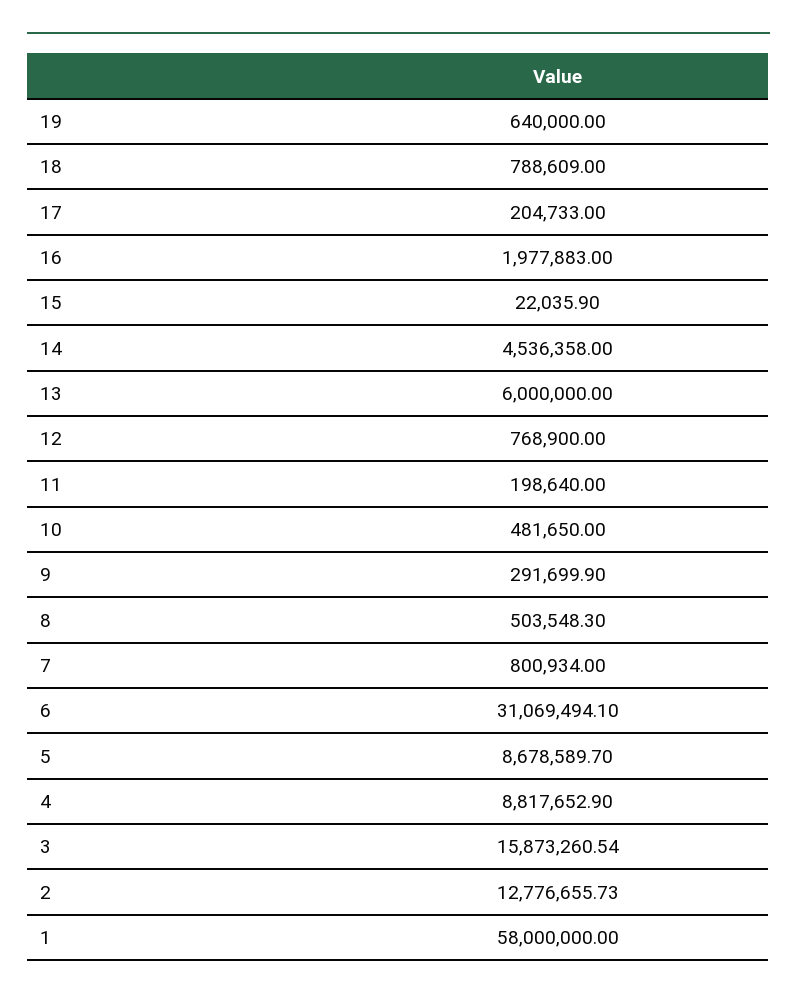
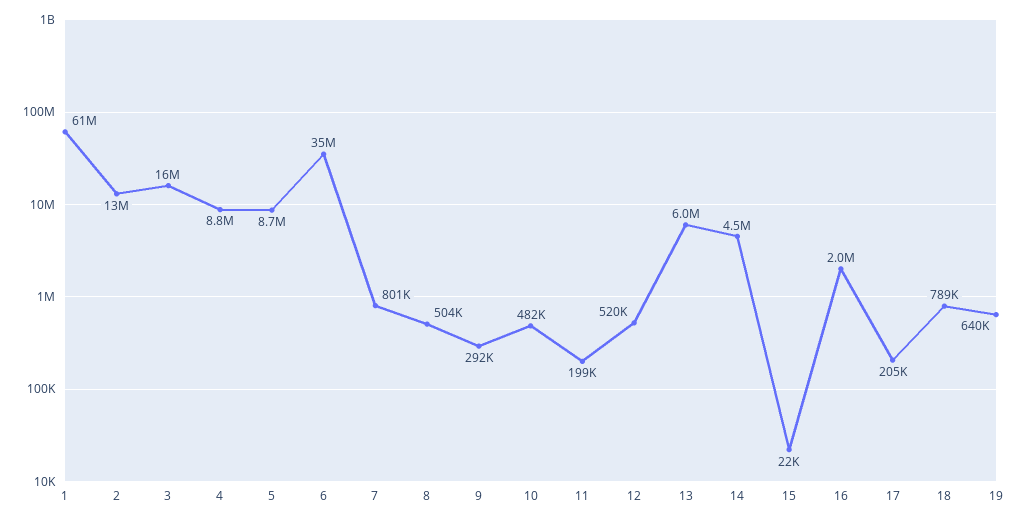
12: 768900 -> 520000
6: 31069494.1 -> 35000000
1: 58000000 -> 61000000

